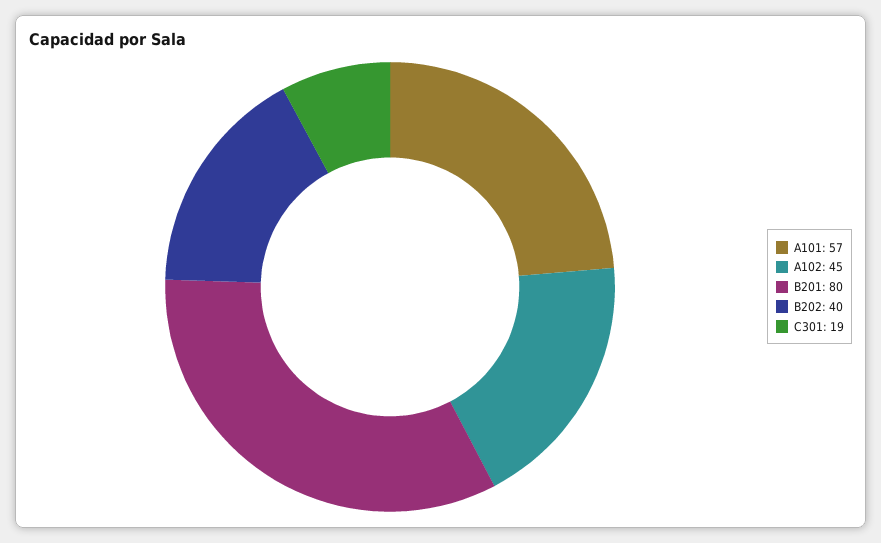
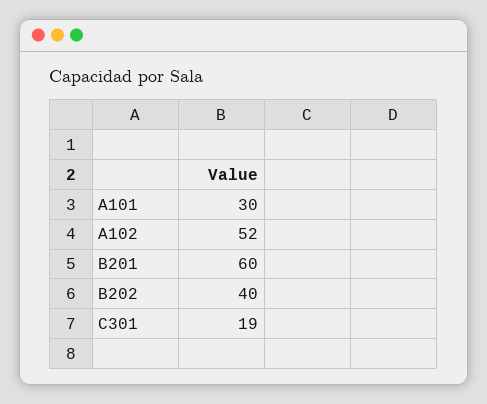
A101: 57 -> 30
A102: 45 -> 52
B201: 80 -> 60

